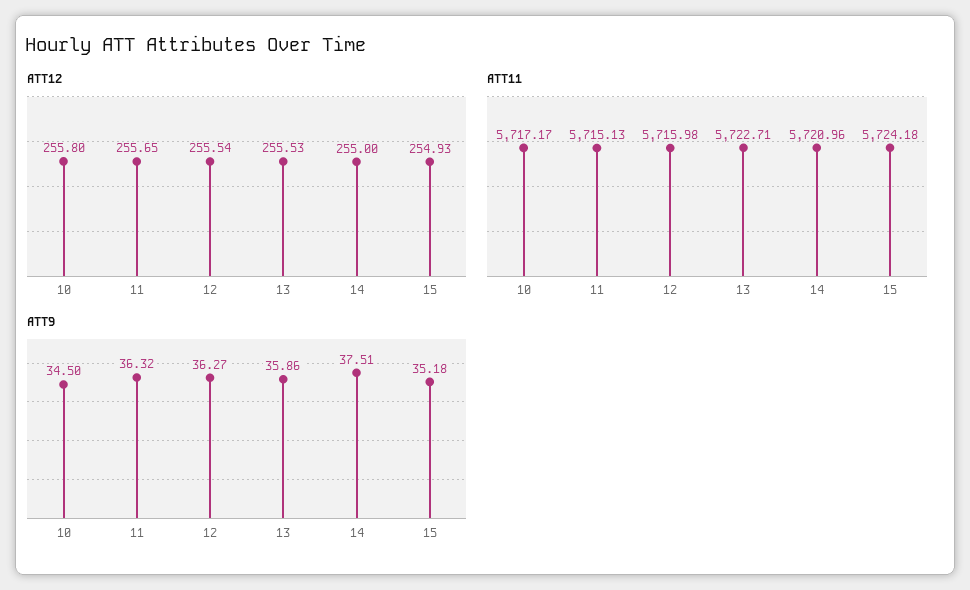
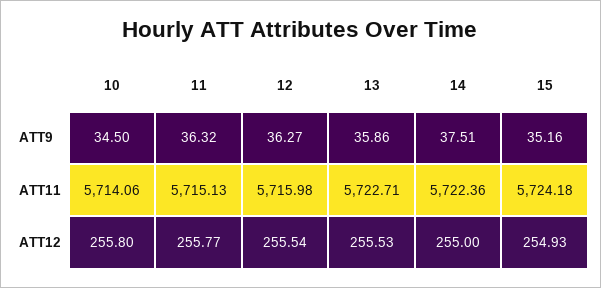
ATT12, 11: 255.65 -> 255.77
ATT11, 10: 5717.17 -> 5714.06
ATT11, 14: 5720.96 -> 5722.36
ATT9, 15: 35.18 -> 35.16

